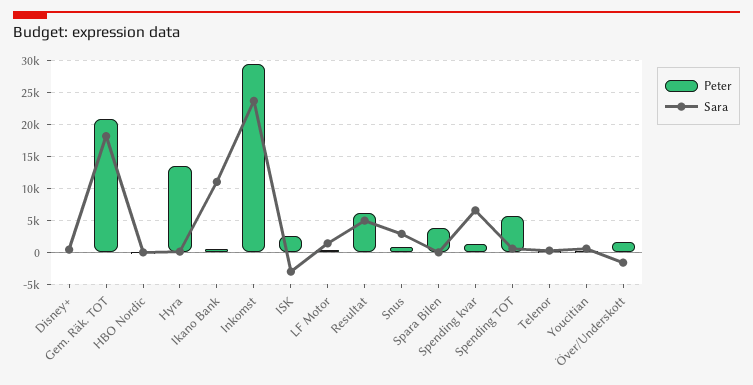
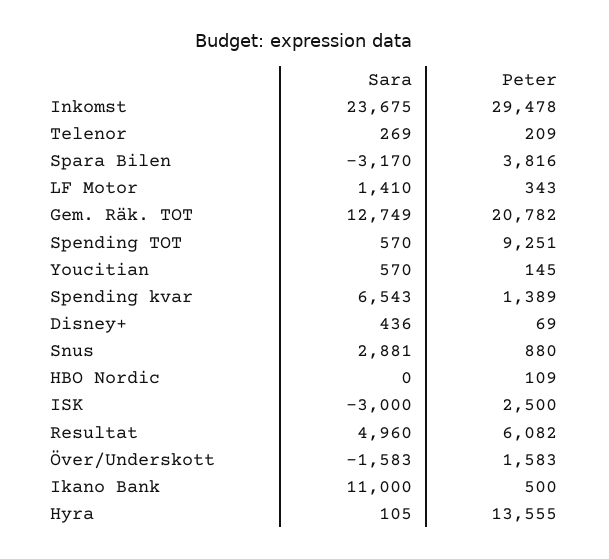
Sara, Gem. Räk. TOT: 18000 -> 12749
Sara, Spara Bilen: 0 -> -3170
Peter, Spending TOT: 6000 -> 9251

